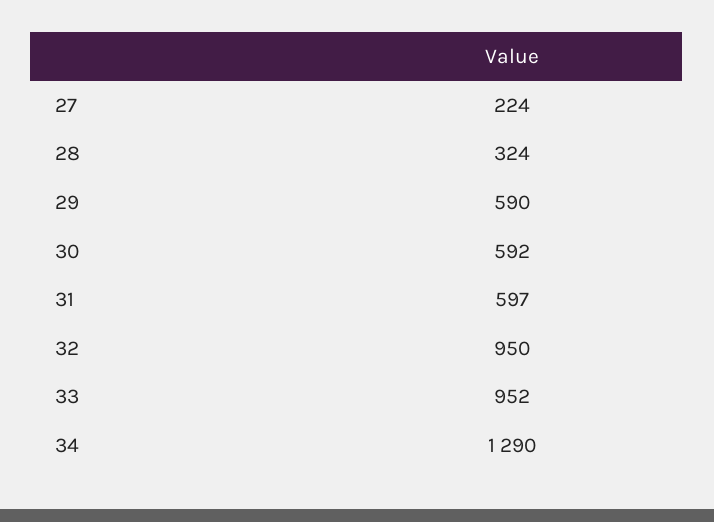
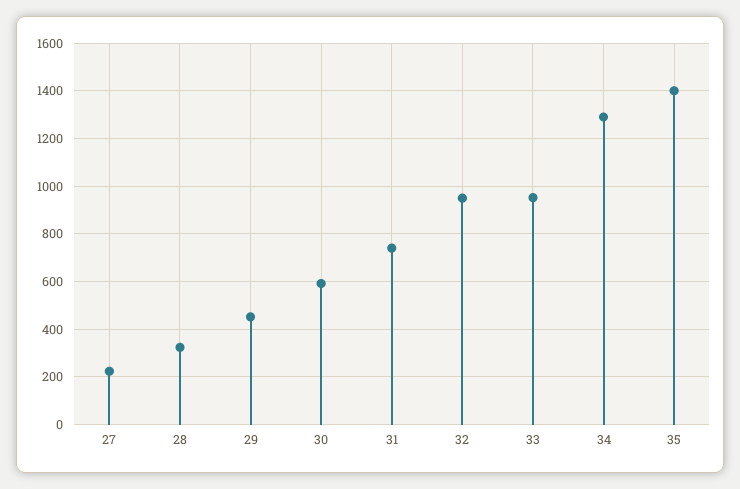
29: 590 -> 450
31: 597 -> 750
35: none -> 1400

